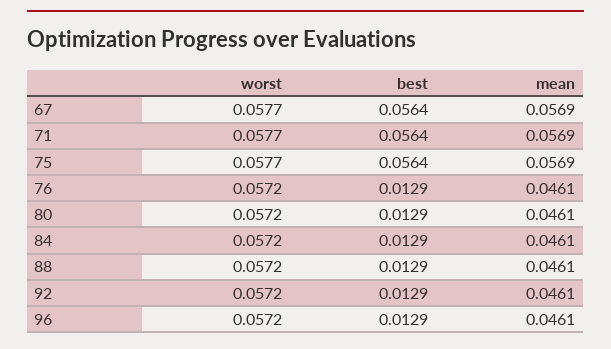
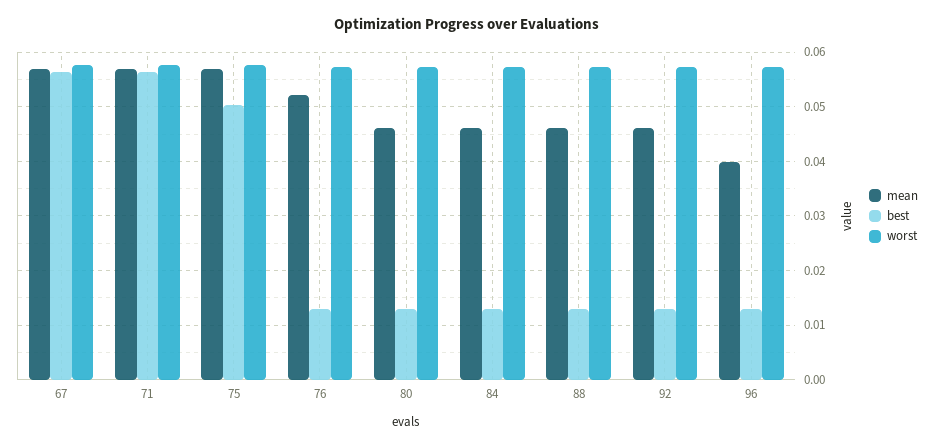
best, 75: 0.0564 -> 0.05
mean, 76: 0.0461 -> 0.052
mean, 96: 0.0461 -> 0.04

